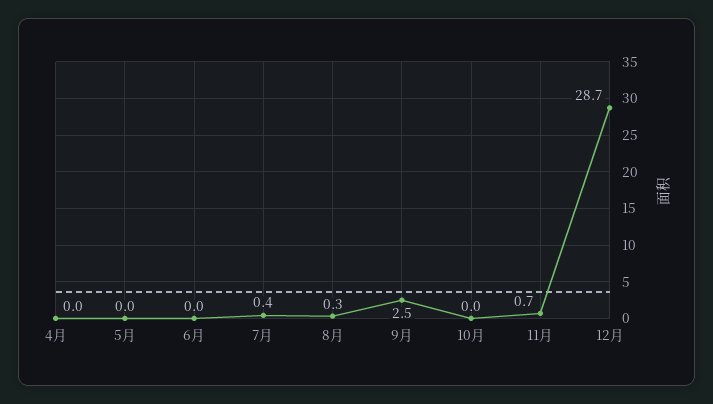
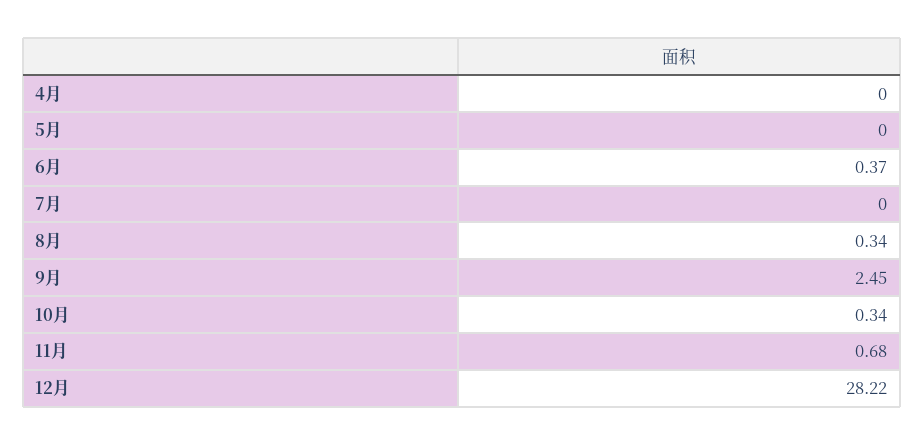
6月: 0 -> 0.37
7月: 0.4 -> 0
10月: 0 -> 0.34
12月: 28.7 -> 28.22

